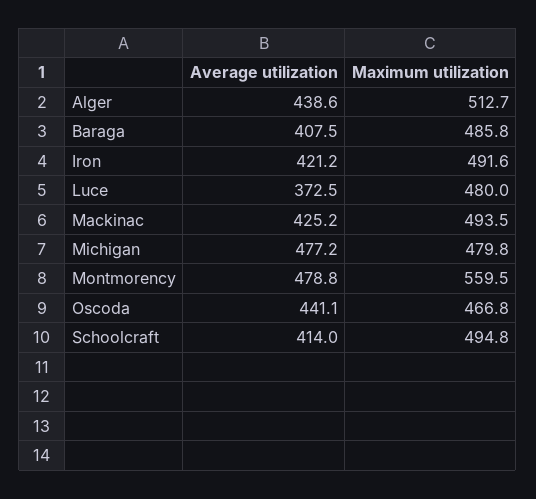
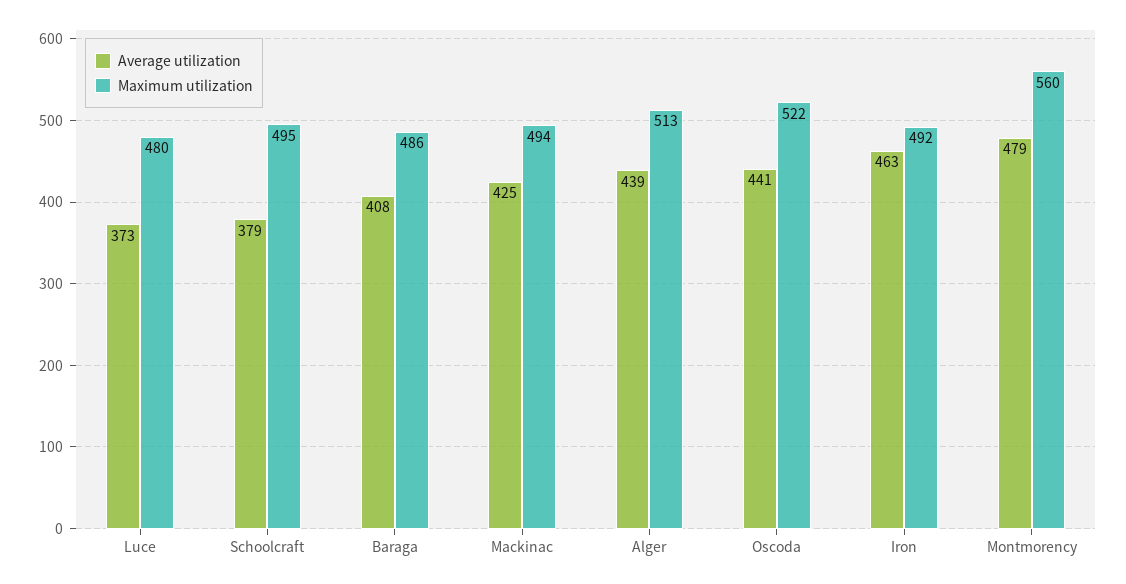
Average utilization, Iron: 421.2 -> 463
Average utilization, Michigan: 477.2 -> none
Maximum utilization, Michigan: 479.8 -> none
Maximum utilization, Oscoda: 466.8 -> 522
Average utilization, Schoolcraft: 414 -> 379

